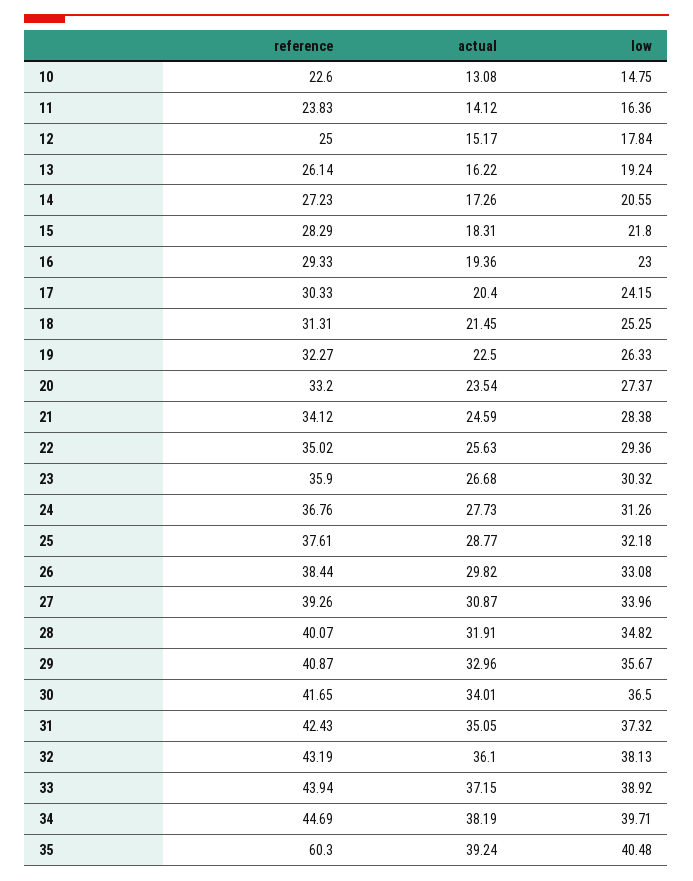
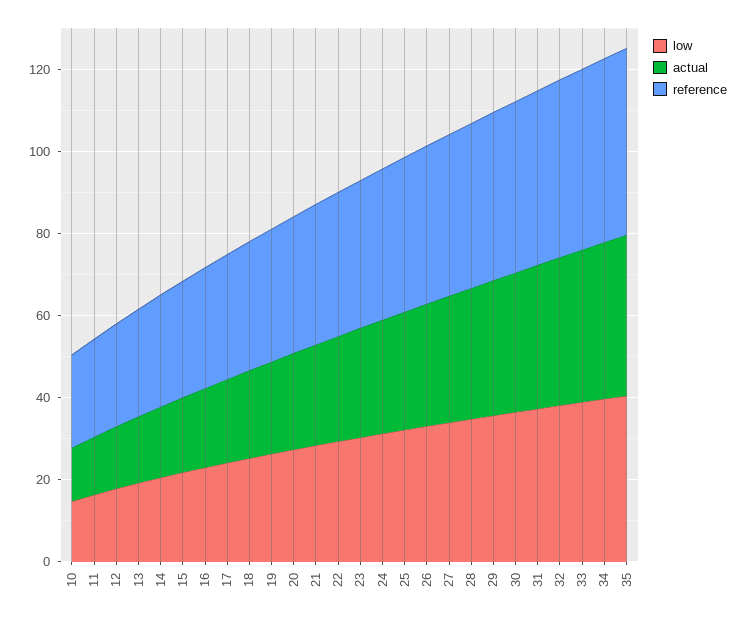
reference, 35: 60.3 -> 45

